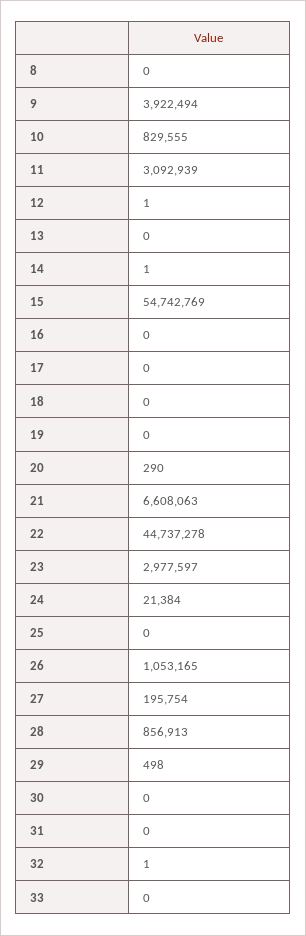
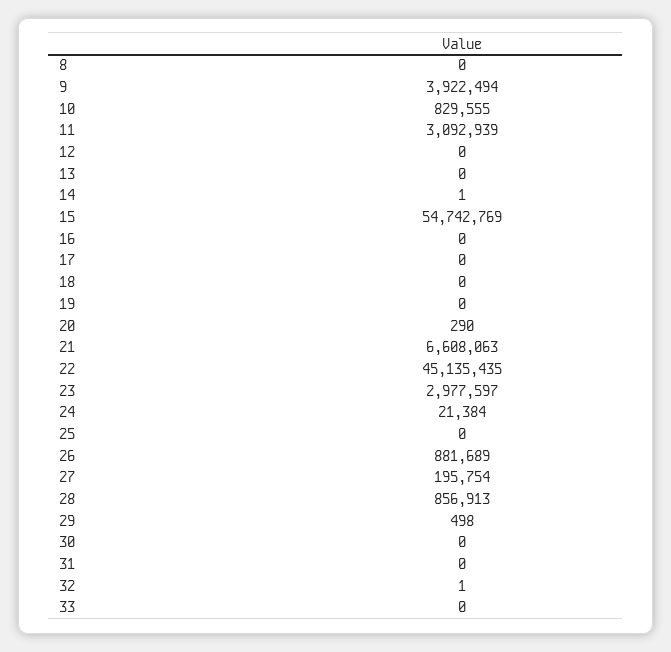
12: 1 -> 0
22: 44737278 -> 45135435
26: 1053165 -> 881689

